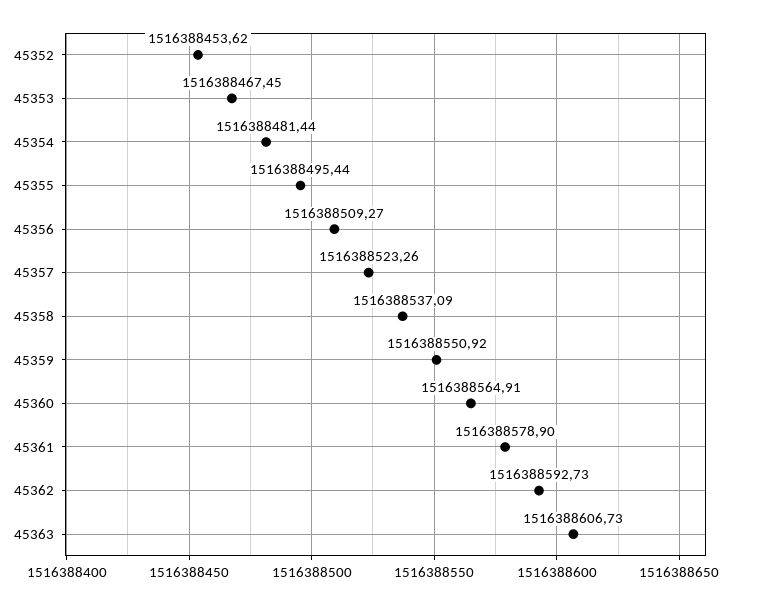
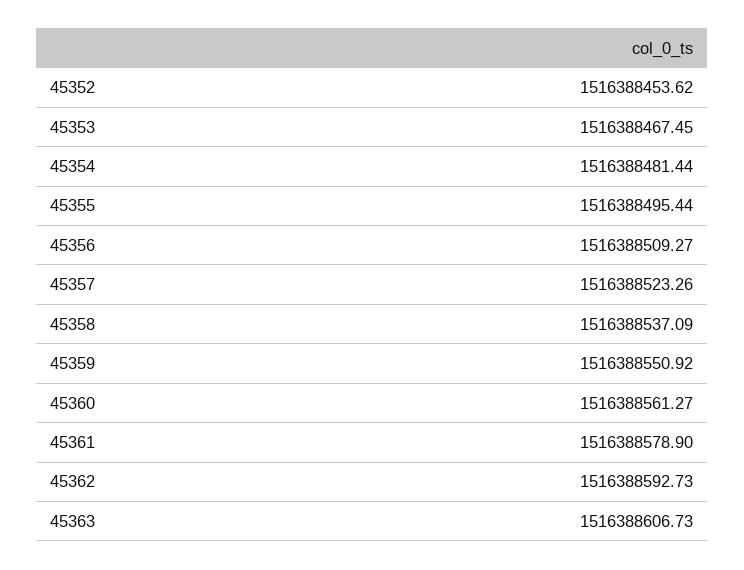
45360: 1516388564.91 -> 1516388561.27

